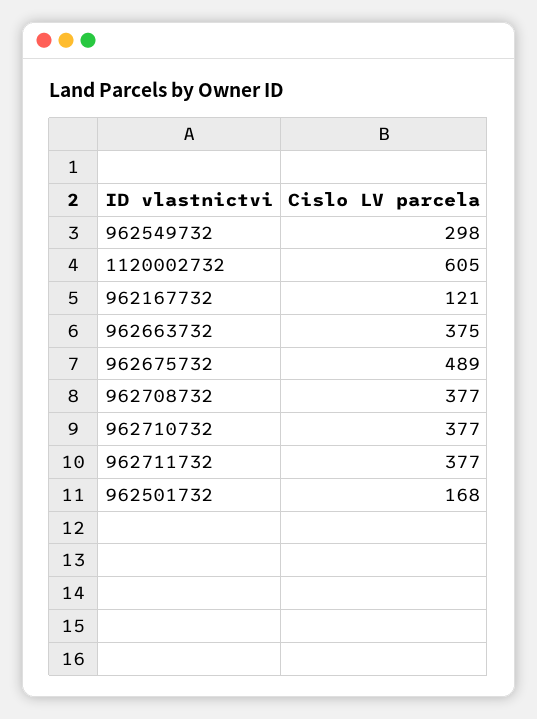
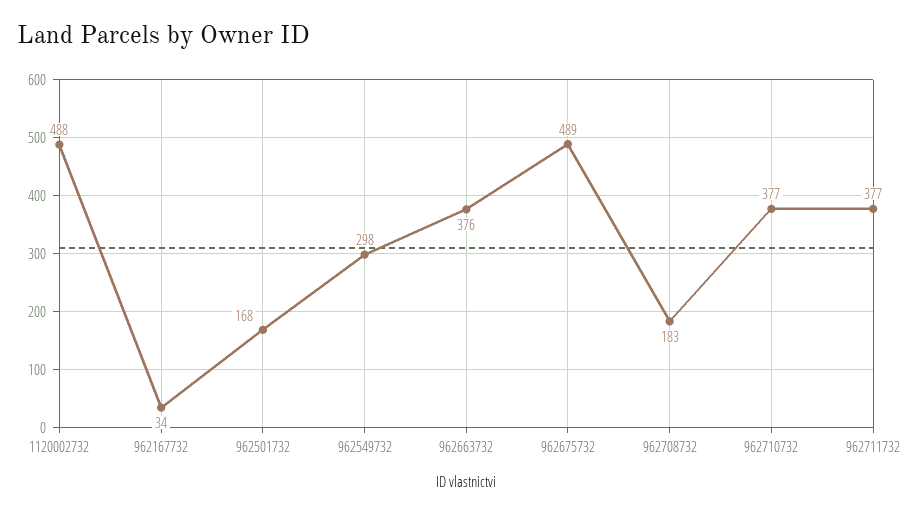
1120002732: 605 -> 488
962167732: 121 -> 34
962663732: 375 -> 376
962708732: 377 -> 183

